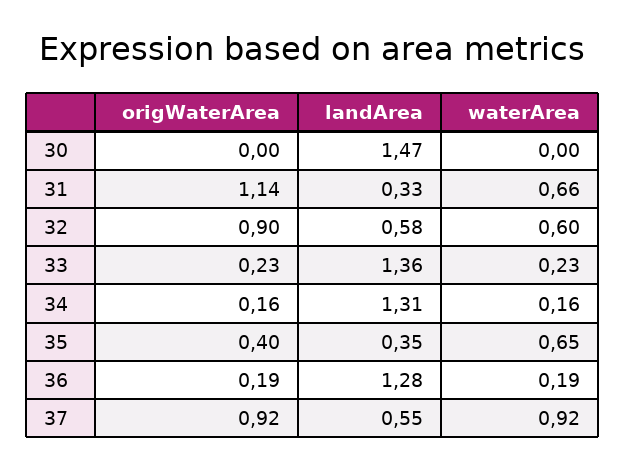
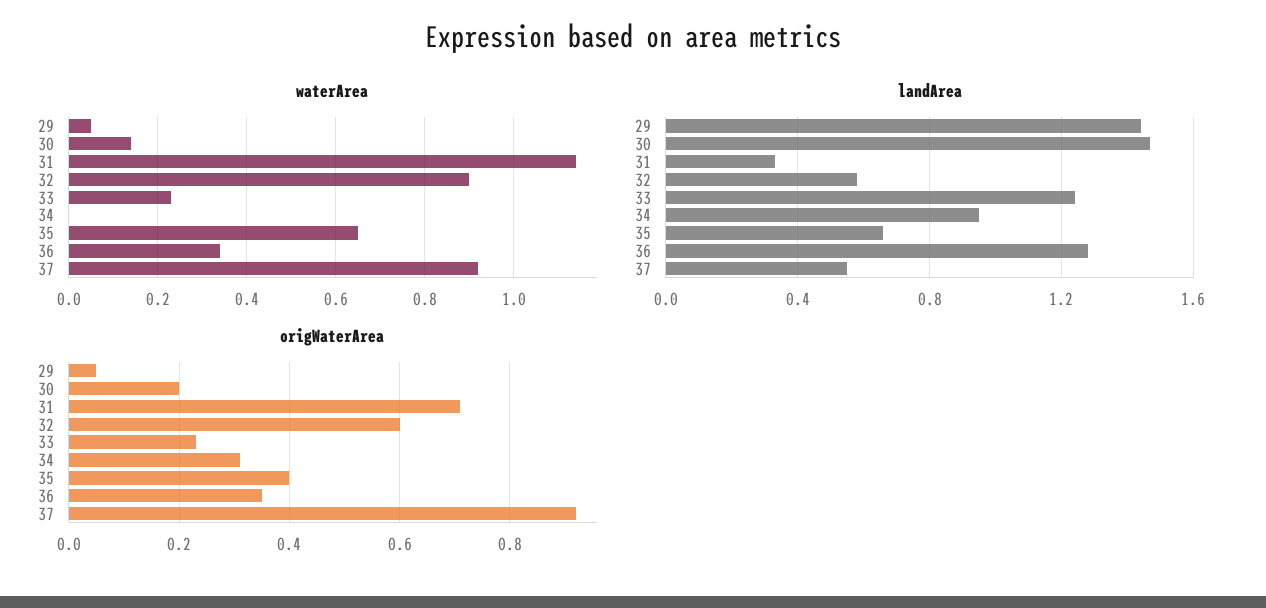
origWaterArea, 30: 0 -> 0.2
waterArea, 30: 0 -> 0.15
origWaterArea, 31: 1.14 -> 0.7
waterArea, 31: 0.66 -> 1.15
origWaterArea, 32: 0.9 -> 0.6
waterArea, 32: 0.6 -> 0.9
landArea, 33: 1.36 -> 1.25
origWaterArea, 34: 0.16 -> 0.3
landArea, 34: 1.31 -> 0.95
waterArea, 34: 0.16 -> 0
landArea, 35: 0.35 -> 0.65
origWaterArea, 36: 0.19 -> 0.35
waterArea, 36: 0.19 -> 0.35
waterArea, 29: none -> 0.05
landArea, 29: none -> 1.45
origWaterArea, 29: none -> 0.05

